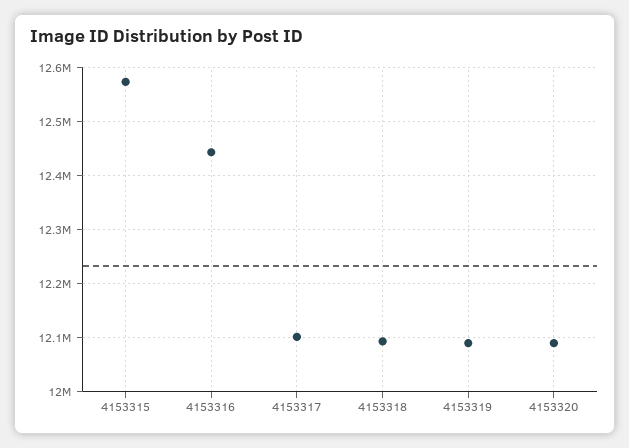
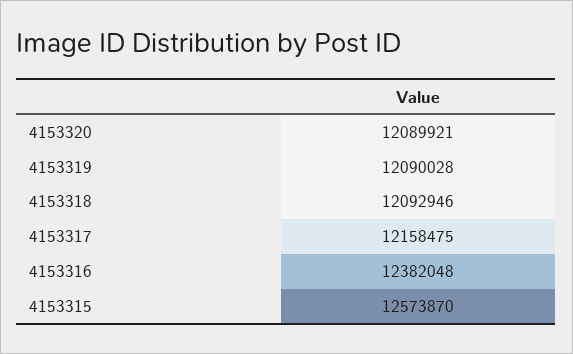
4153316: 12440000 -> 12382048
4153317: 12100000 -> 12158475

